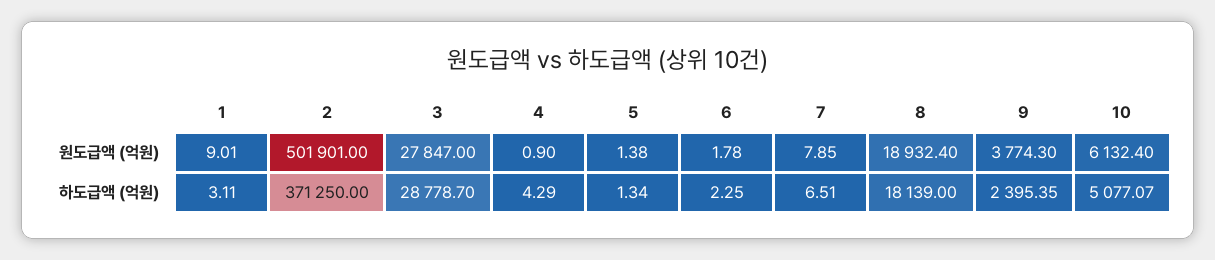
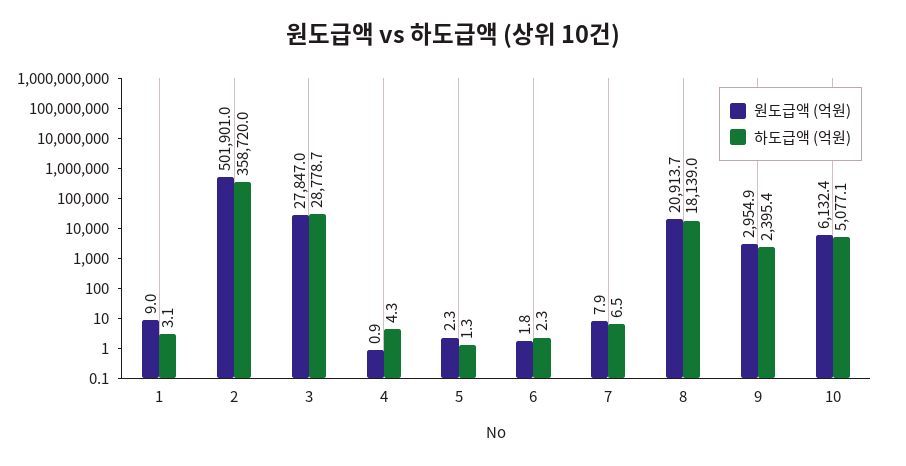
원도급액 (억원), 5: 1.38 -> 2.3
원도급액 (억원), 8: 18932.4 -> 20913.7
원도급액 (억원), 9: 3774.3 -> 2954.9
하도급액 (억원), 2: 371250 -> 358720

